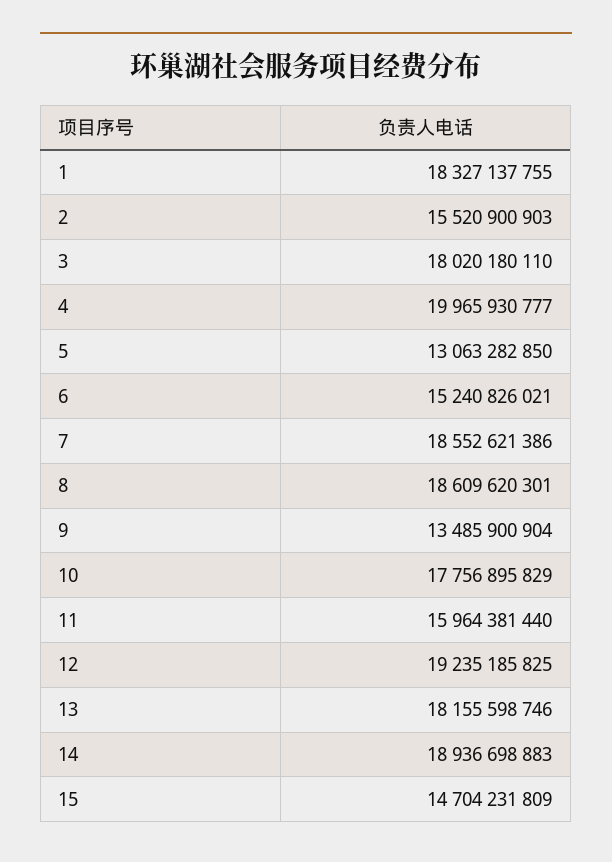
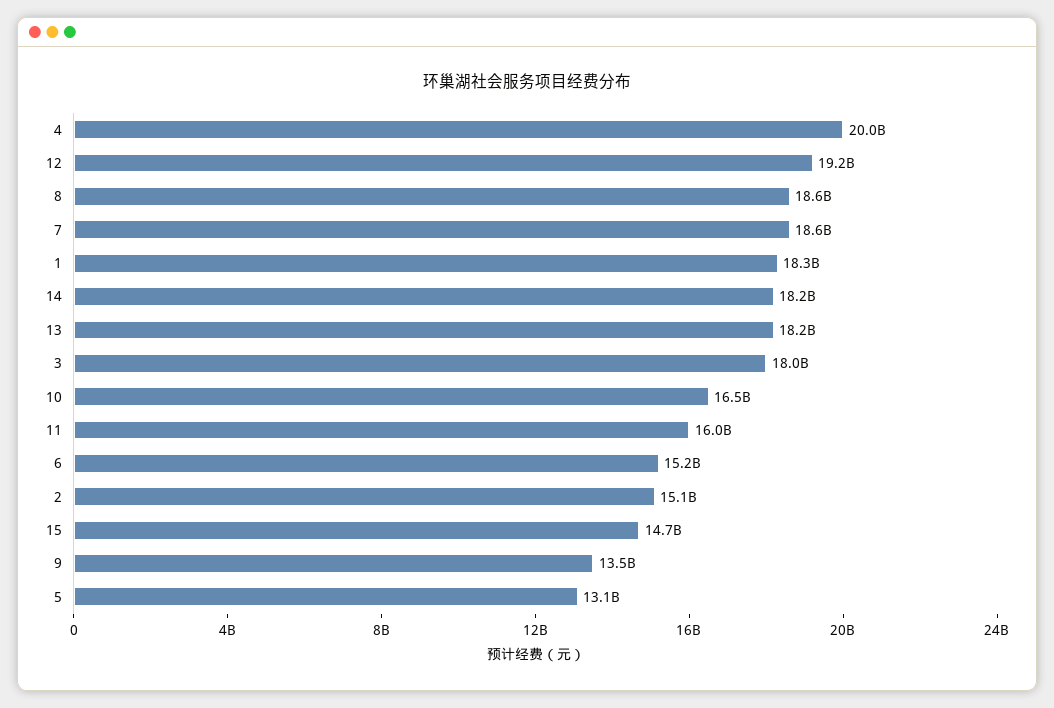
2: 15520900903 -> 15100000000
10: 17756895829 -> 16500000000
14: 18936698883 -> 18200000000

